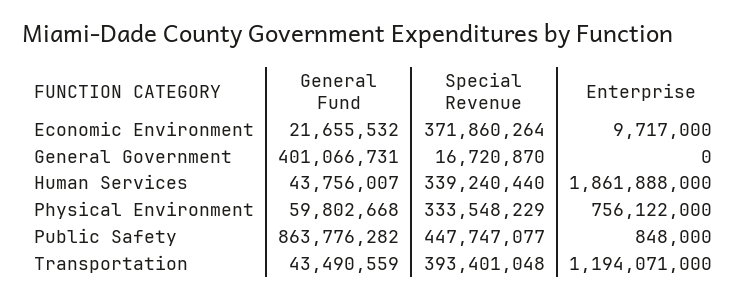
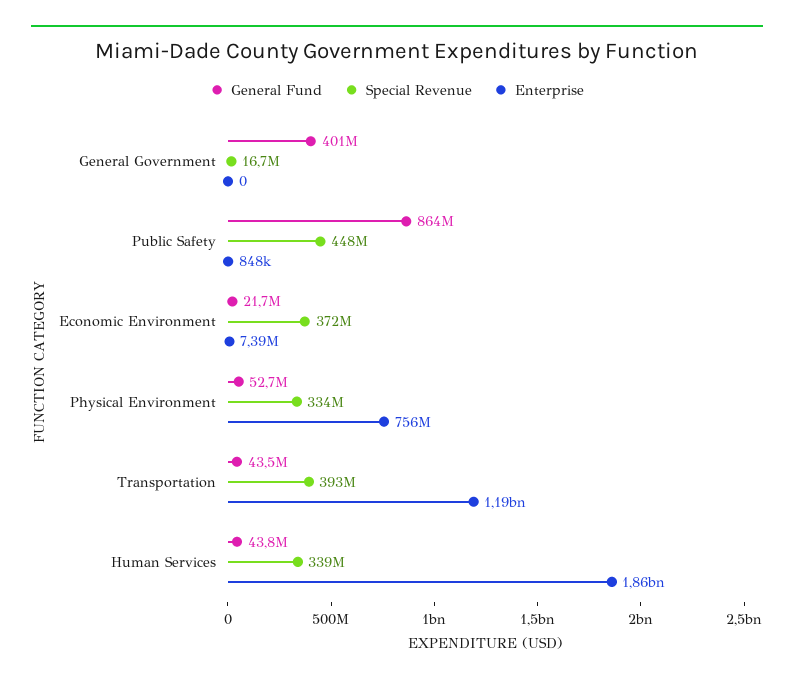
Enterprise, Economic Environment: 9717000 -> 7390000
General Fund, Physical Environment: 59802668 -> 52700000

